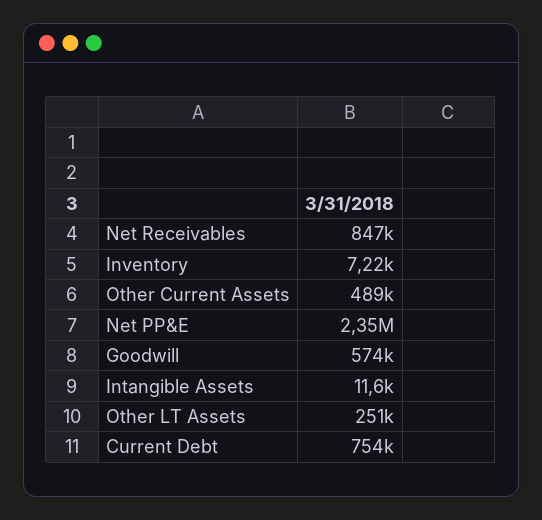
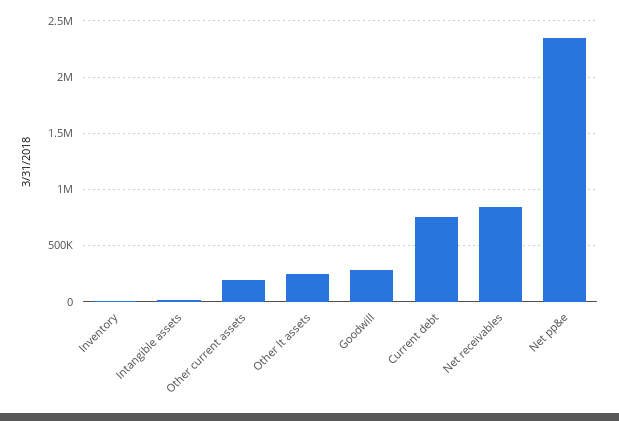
Other Current Assets: 489000 -> 200000
Goodwill: 574000 -> 300000

